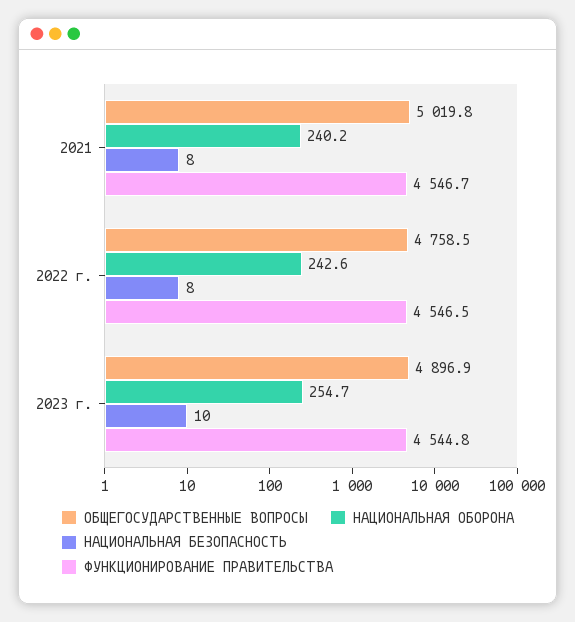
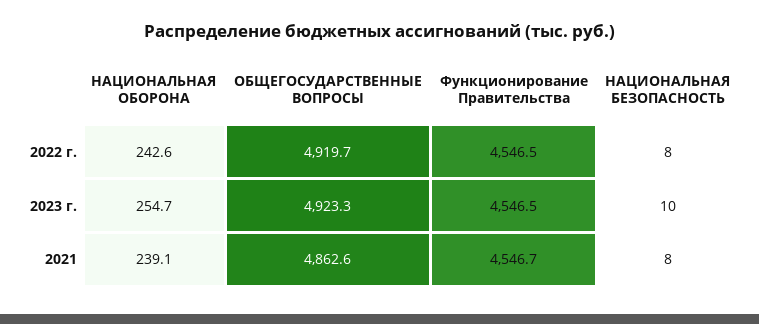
ОБЩЕГОСУДАРСТВЕННЫЕ ВОПРОСЫ, 2021: 5019.8 -> 4862.6
НАЦИОНАЛЬНАЯ ОБОРОНА, 2021: 240.2 -> 239.1
ОБЩЕГОСУДАРСТВЕННЫЕ ВОПРОСЫ, 2022 г.: 4758.5 -> 4919.7
ОБЩЕГОСУДАРСТВЕННЫЕ ВОПРОСЫ, 2023 г.: 4896.9 -> 4923.3
ФУНКЦИОНИРОВАНИЕ ПРАВИТЕЛЬСТВА, 2023 г.: 4544.8 -> 4546.5

